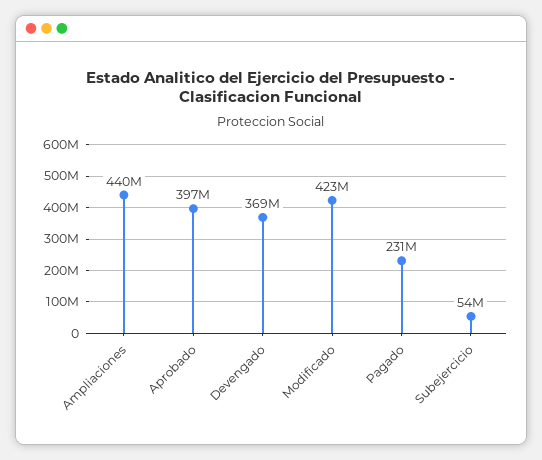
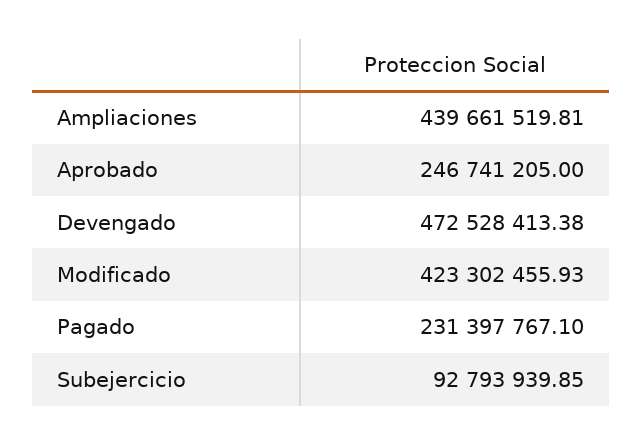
Aprobado: 397000000 -> 246741205
Devengado: 369000000 -> 472528413.38
Subejercicio: 54000000 -> 92793939.85

